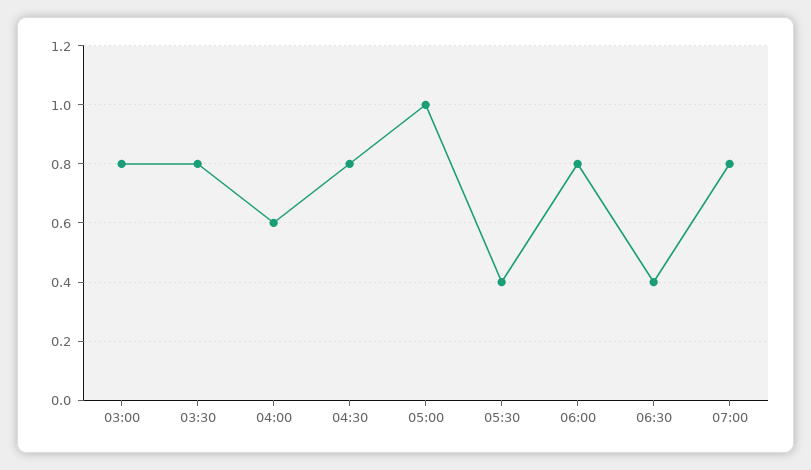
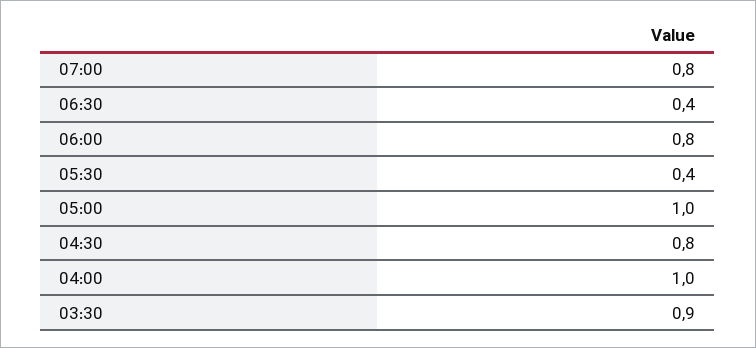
03:00: 0.8 -> none
03:30: 0.8 -> 0.9
04:00: 0.6 -> 1

